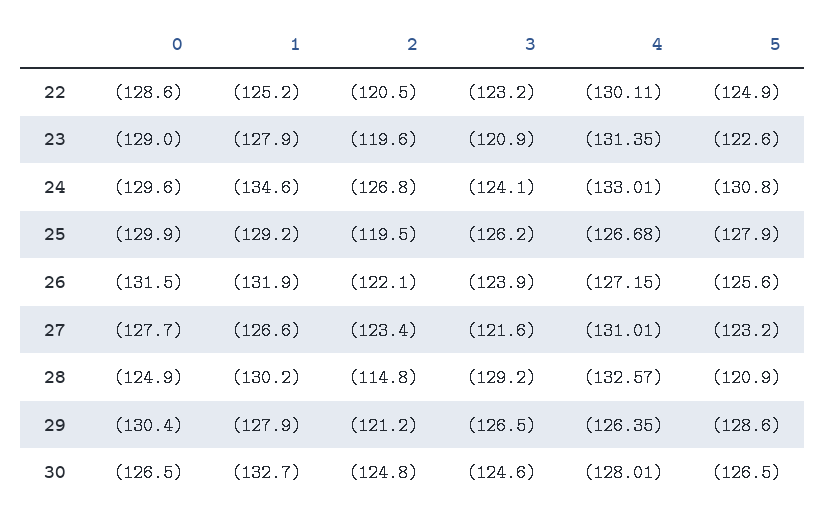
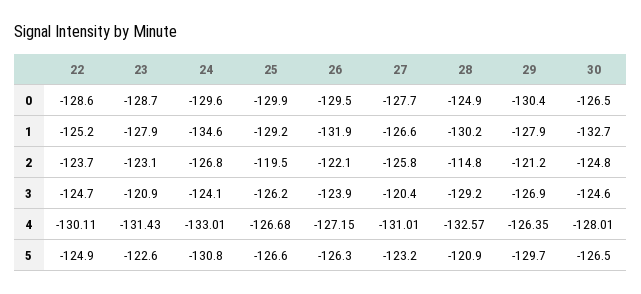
2, 22: -120.5 -> -123.7
3, 22: -123.2 -> -124.7
0, 23: -129 -> -128.7
2, 23: -119.6 -> -123.1
4, 23: -131.35 -> -131.43
5, 25: -127.9 -> -126.6
0, 26: -131.5 -> -129.5
5, 26: -125.6 -> -126.3
2, 27: -123.4 -> -125.8
3, 27: -121.6 -> -120.4
3, 29: -126.5 -> -126.9
5, 29: -128.6 -> -129.7

